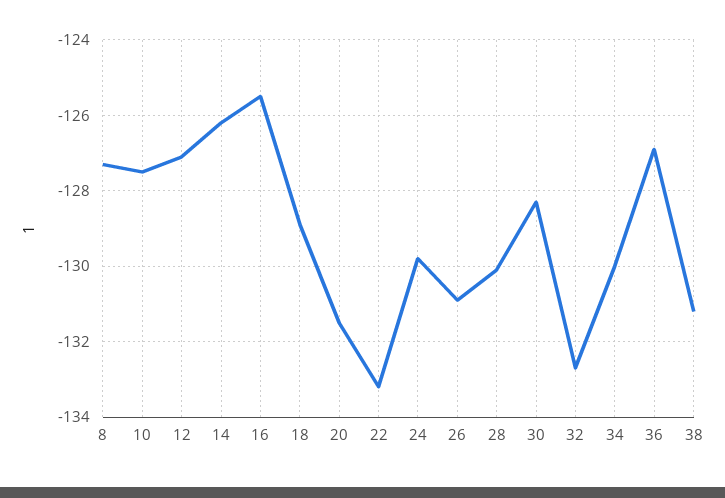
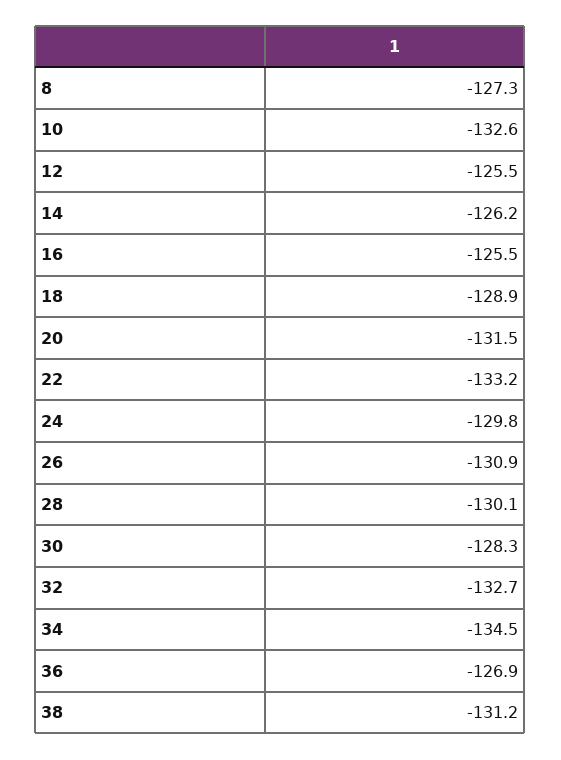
10: -127.5 -> -132.6
12: -127 -> -125.5
34: -130 -> -134.5

